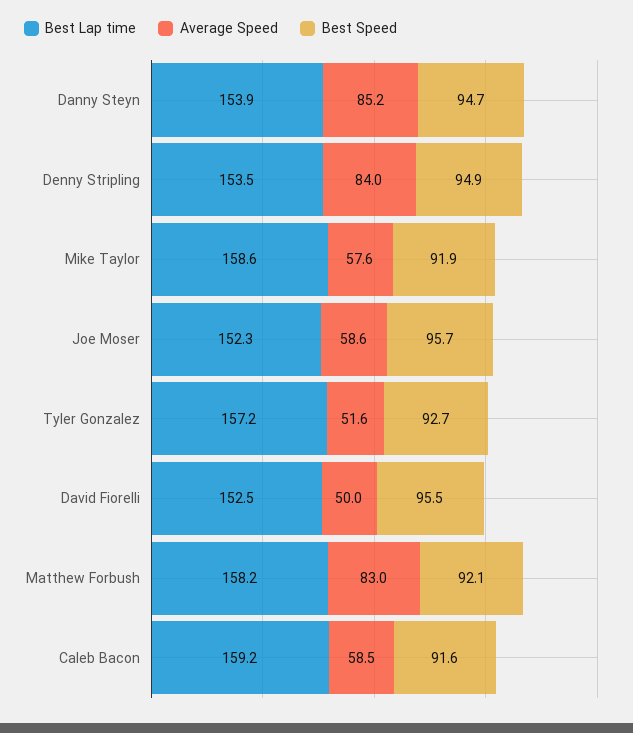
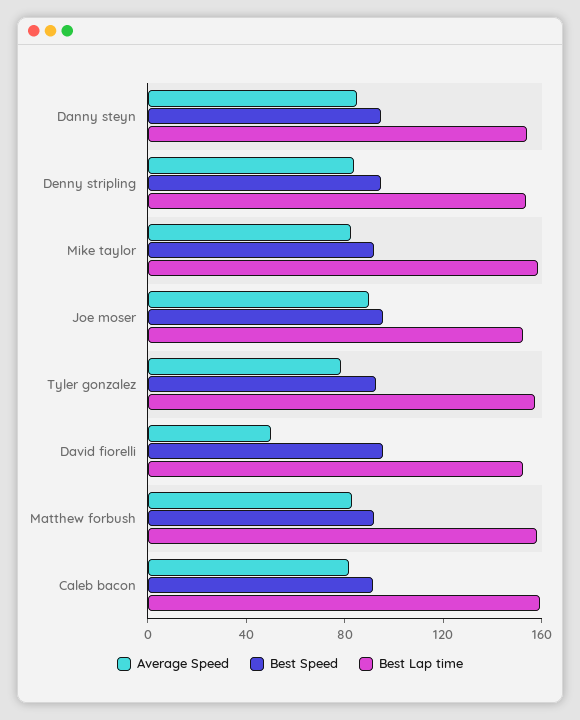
Average Speed, Mike Taylor: 57.6 -> 80
Average Speed, Joe Moser: 58.6 -> 90
Average Speed, Tyler Gonzalez: 51.6 -> 80
Average Speed, Caleb Bacon: 58.5 -> 80

